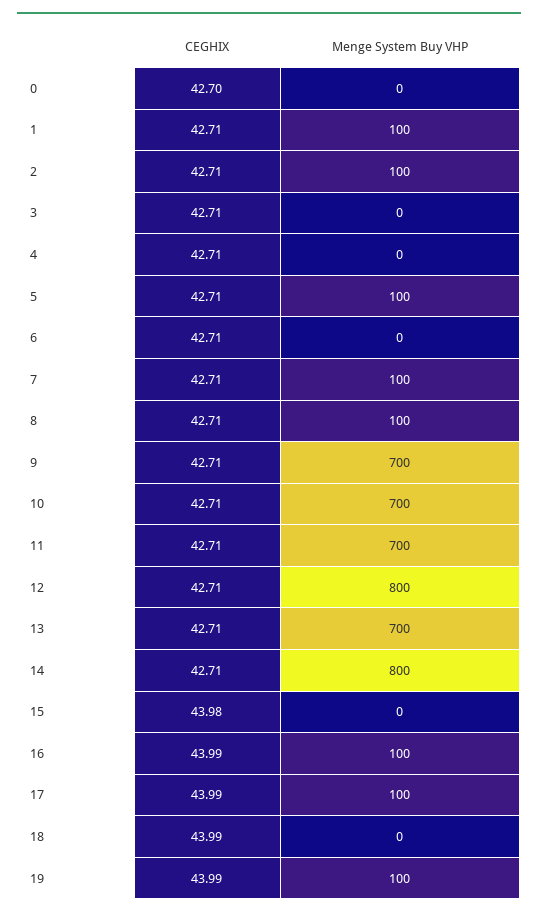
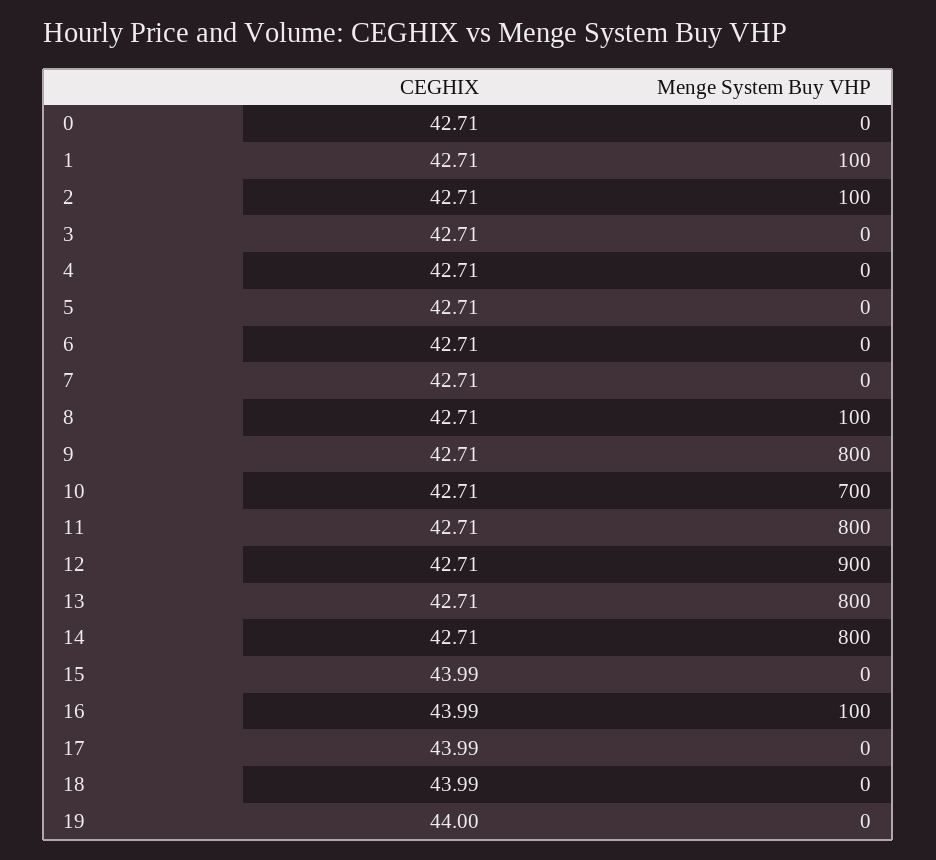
CEGHIX, 0: 42.7 -> 42.71
Menge System Buy VHP, 5: 100 -> 0
Menge System Buy VHP, 7: 100 -> 0
Menge System Buy VHP, 9: 700 -> 800
Menge System Buy VHP, 11: 700 -> 800
Menge System Buy VHP, 12: 800 -> 900
Menge System Buy VHP, 13: 700 -> 800
CEGHIX, 15: 43.98 -> 43.99
Menge System Buy VHP, 17: 100 -> 0
CEGHIX, 19: 43.99 -> 44
Menge System Buy VHP, 19: 100 -> 0

